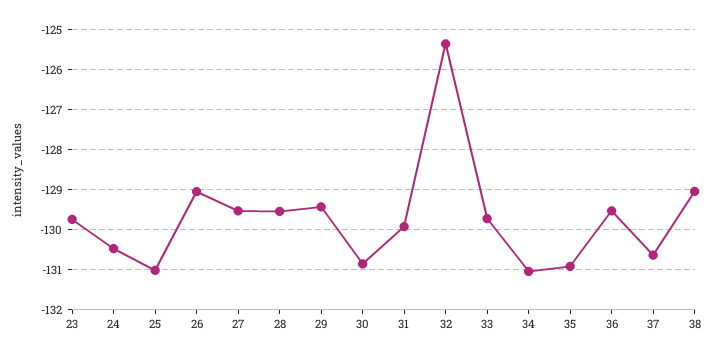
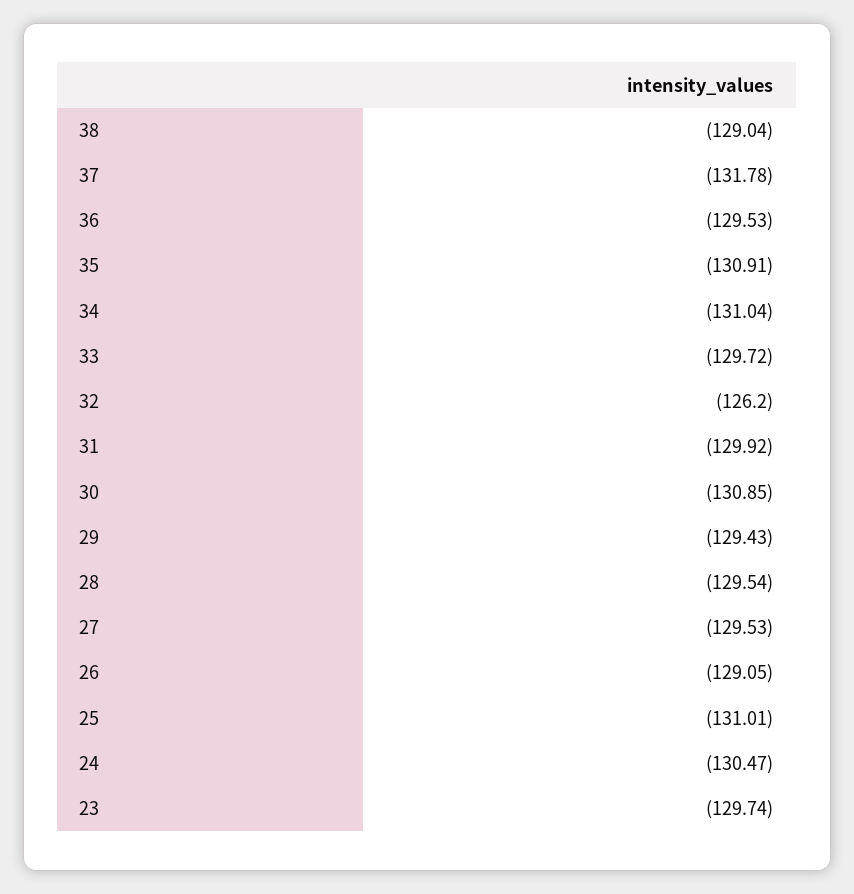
32: -125.4 -> -126.2
37: -130.6 -> -131.78

